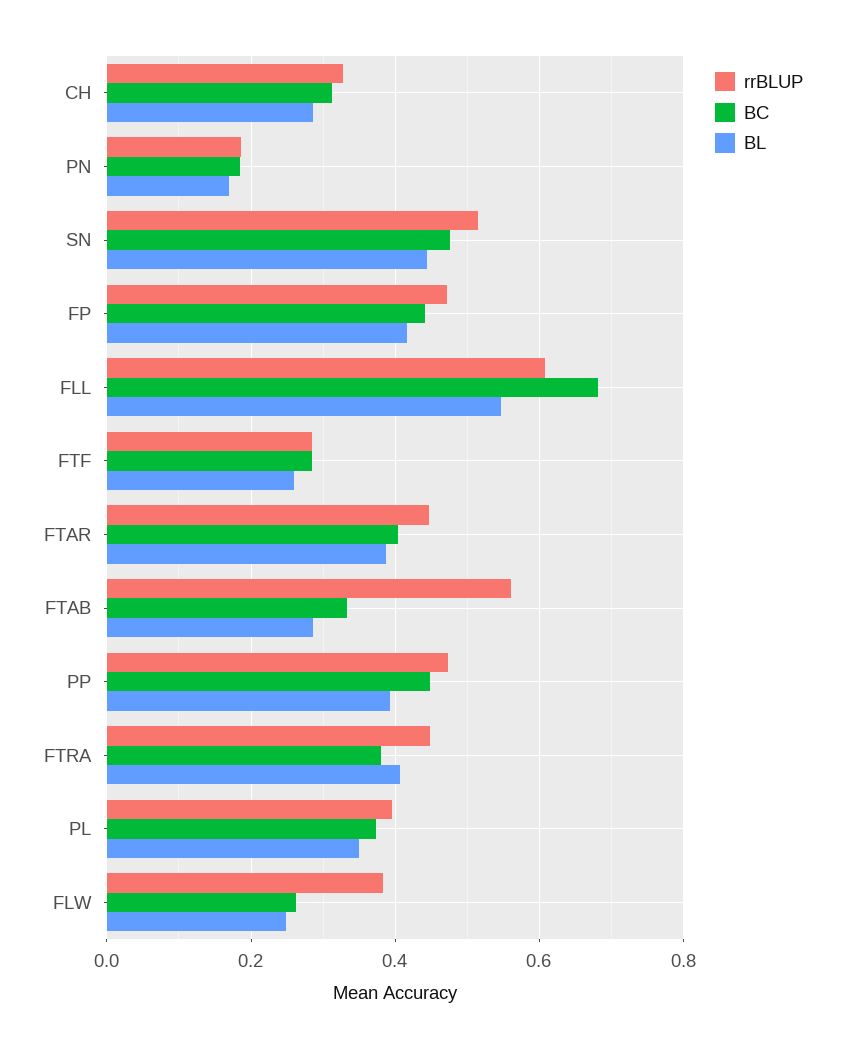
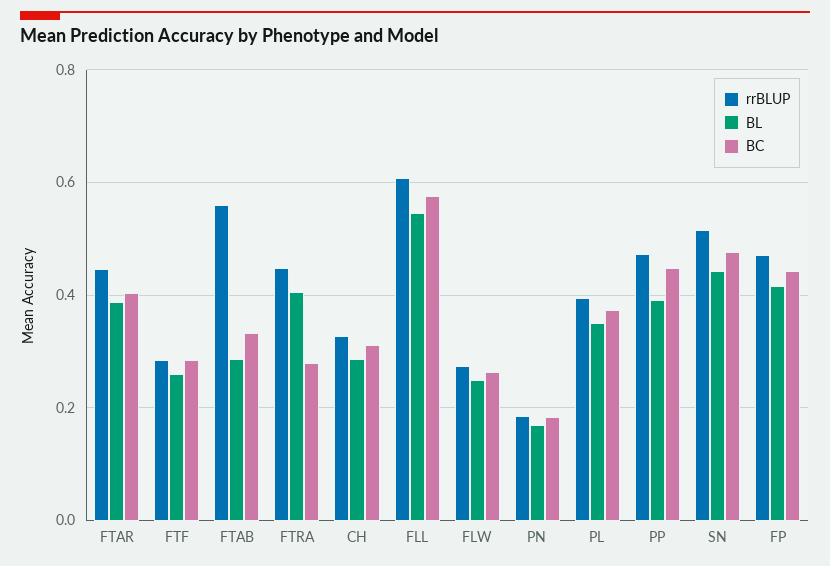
BC, FLL: 0.68 -> 0.58
BC, FTRA: 0.38 -> 0.28
rrBLUP, FLW: 0.38 -> 0.28

